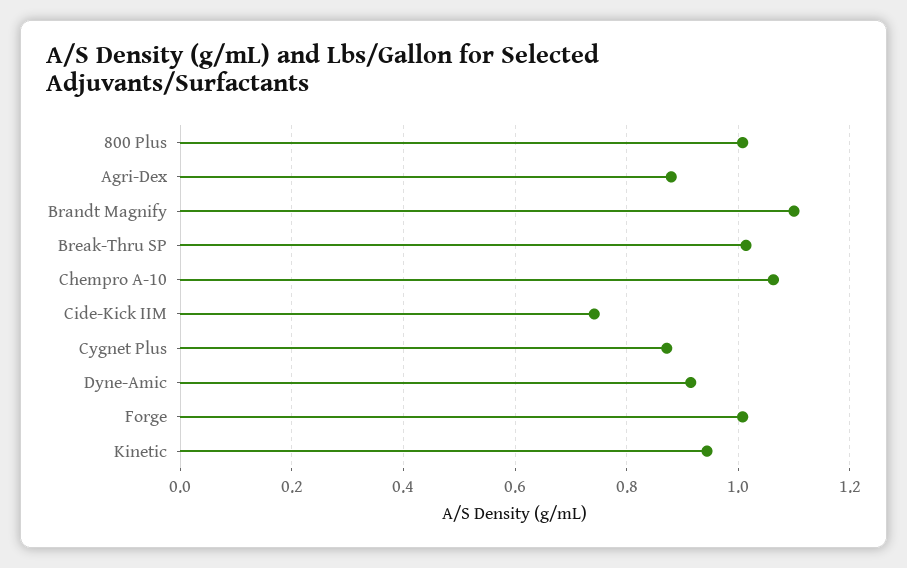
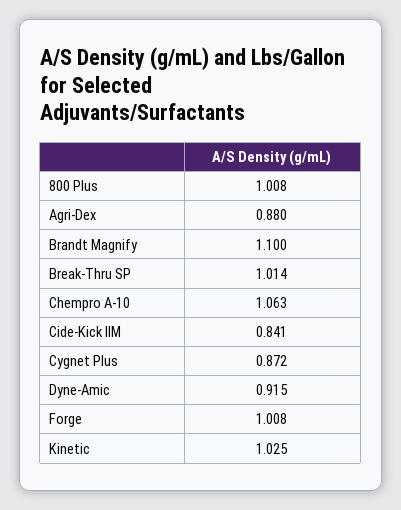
Cide-Kick IIM: 0.74 -> 0.841
Kinetic: 0.94 -> 1.025

